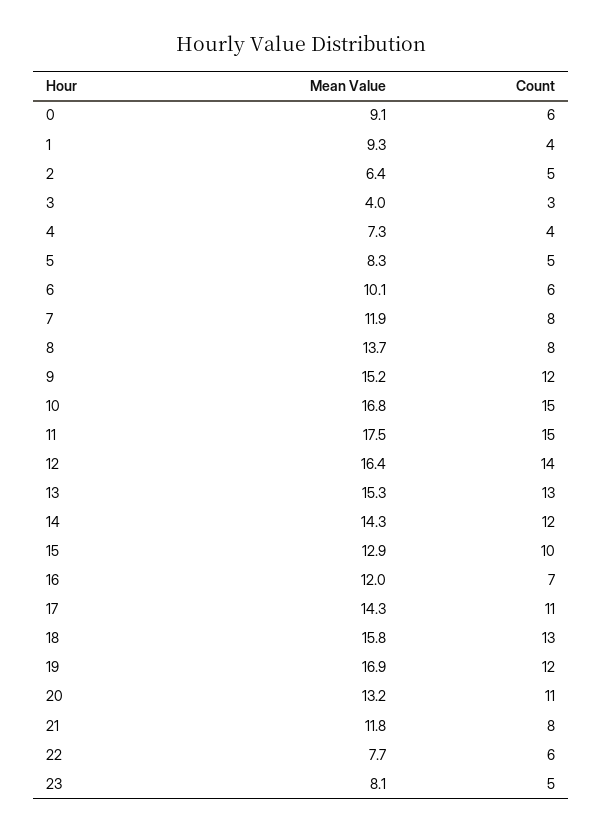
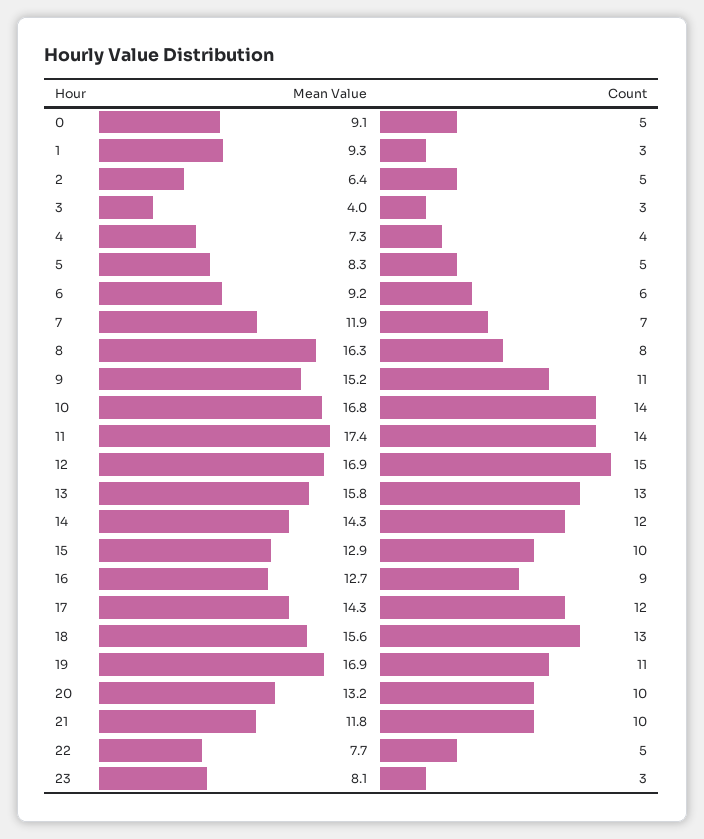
Count, 0: 6 -> 5
Count, 1: 4 -> 3
Mean Value, 6: 10.1 -> 9.2
Count, 7: 8 -> 7
Mean Value, 8: 13.7 -> 16.3
Count, 9: 12 -> 11
Count, 10: 15 -> 14
Mean Value, 11: 17.5 -> 17.4
Count, 11: 15 -> 14
Mean Value, 12: 16.4 -> 16.9
Count, 12: 14 -> 15
Mean Value, 13: 15.3 -> 15.8
Mean Value, 16: 12 -> 12.7
Count, 16: 7 -> 9
Count, 17: 11 -> 12
Mean Value, 18: 15.8 -> 15.6
Count, 19: 12 -> 11
Count, 20: 11 -> 10
Count, 21: 8 -> 10
Count, 22: 6 -> 5
Count, 23: 5 -> 3

